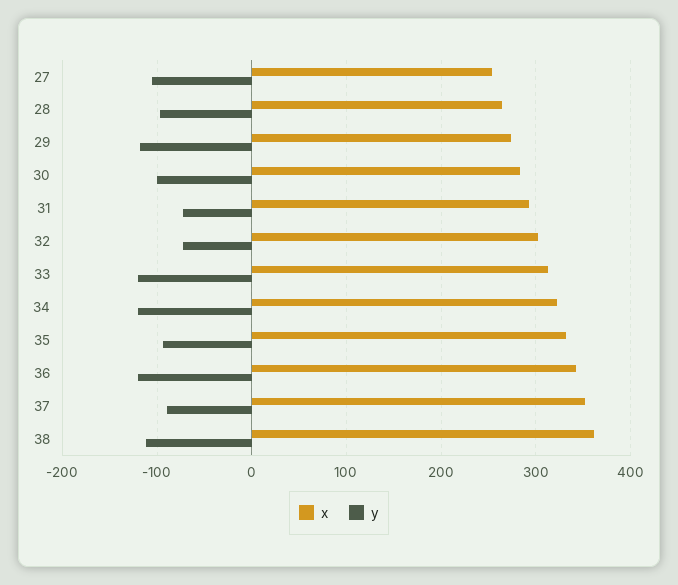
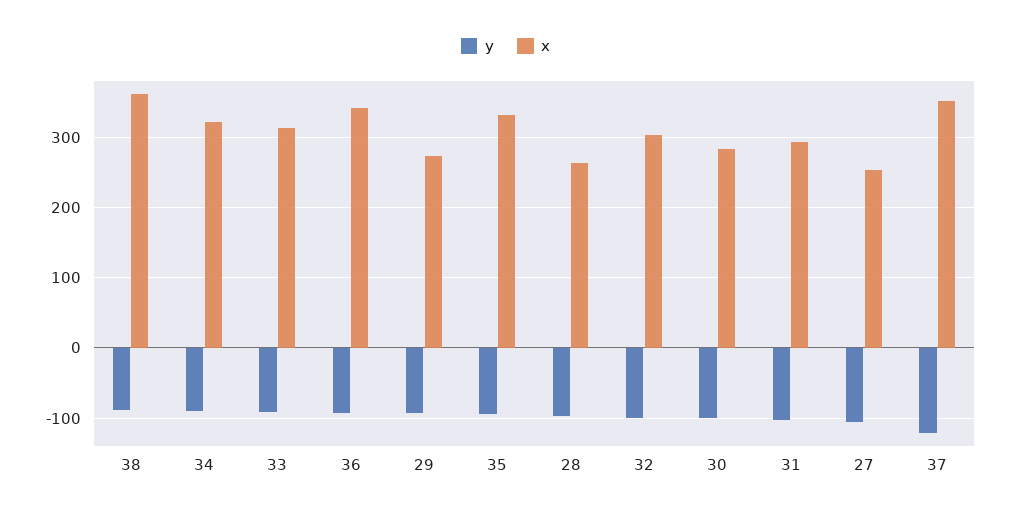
y, 29: -120 -> -90
y, 31: -70 -> -100
y, 32: -70 -> -100
y, 33: -120 -> -90
y, 34: -120 -> -90
y, 36: -120 -> -90
y, 37: -90 -> -120
y, 38: -110 -> -90

